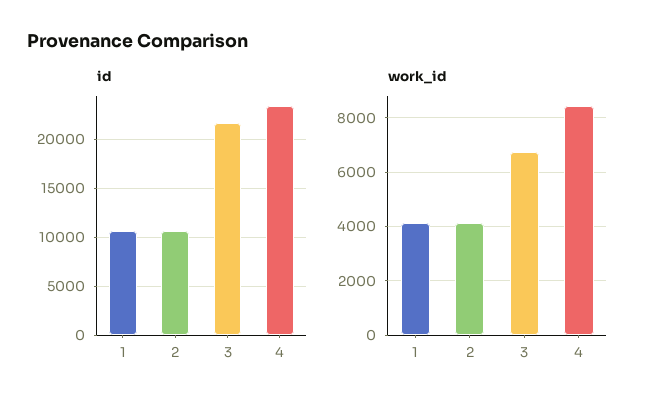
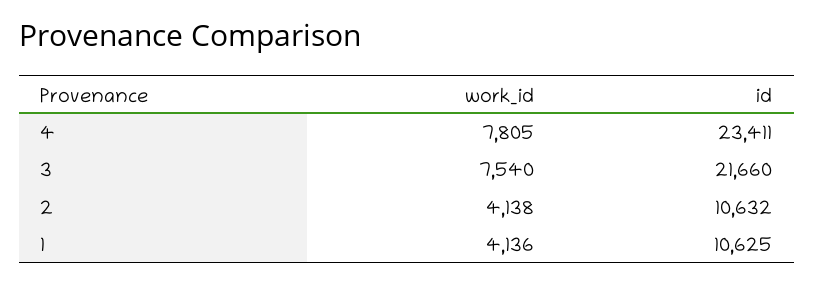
work_id, 3: 6750 -> 7540
work_id, 4: 8500 -> 7805

